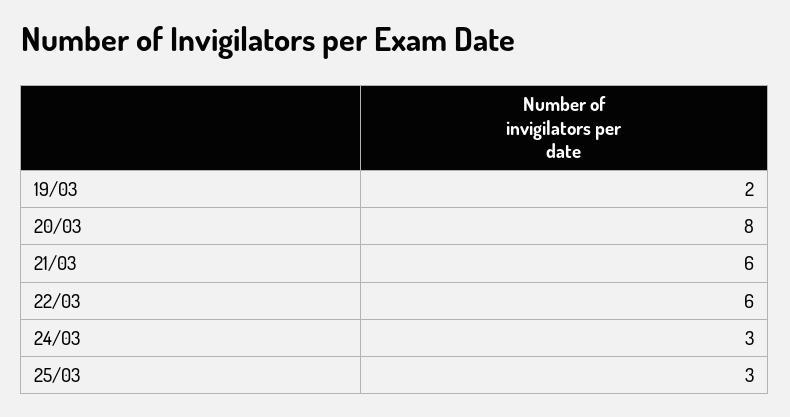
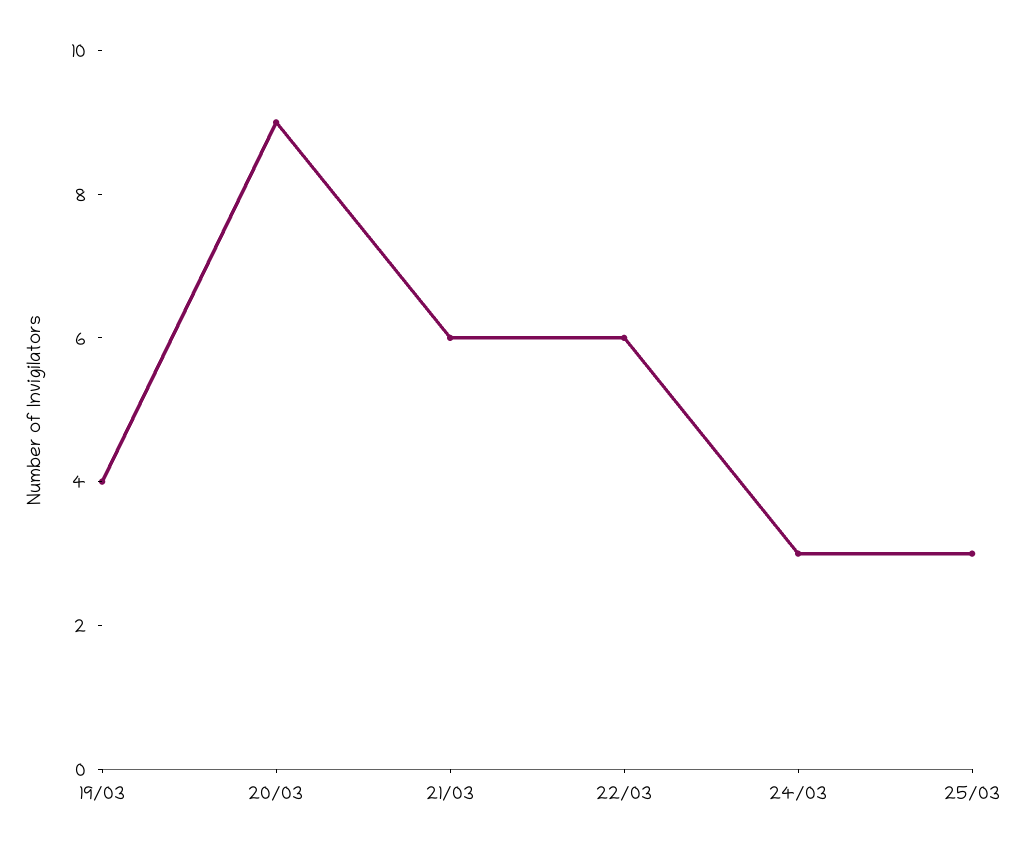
19/03: 2 -> 4
20/03: 8 -> 9

